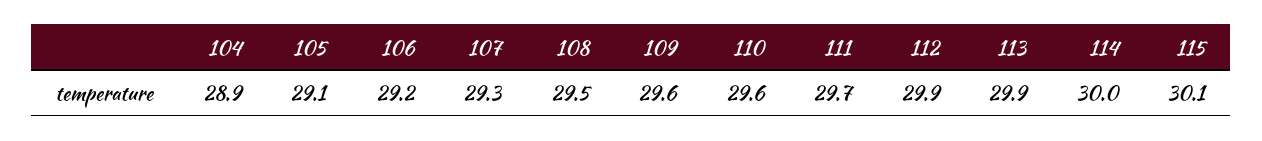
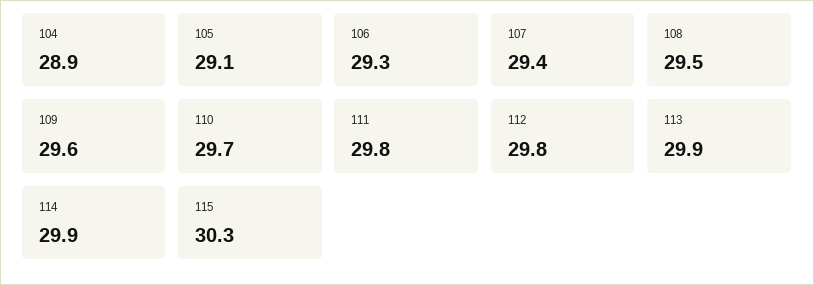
106: 29.2 -> 29.3
107: 29.3 -> 29.4
110: 29.6 -> 29.7
111: 29.7 -> 29.8
112: 29.9 -> 29.8
114: 30 -> 29.9
115: 30.1 -> 30.3

